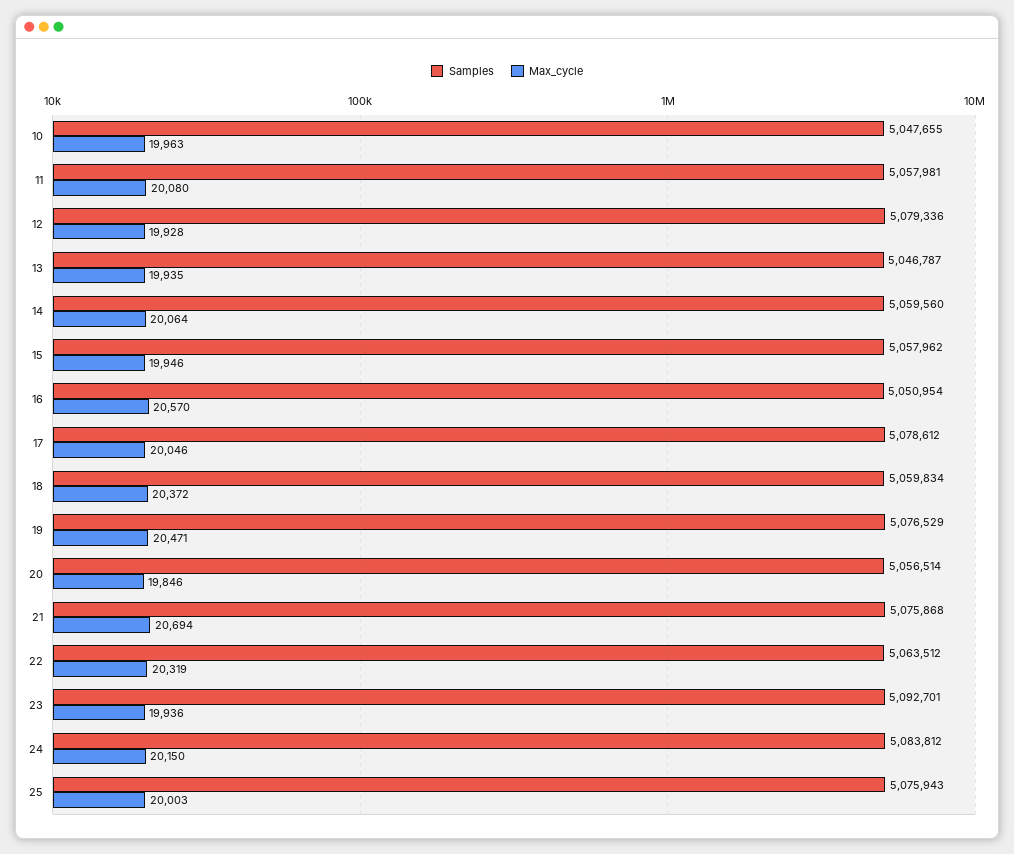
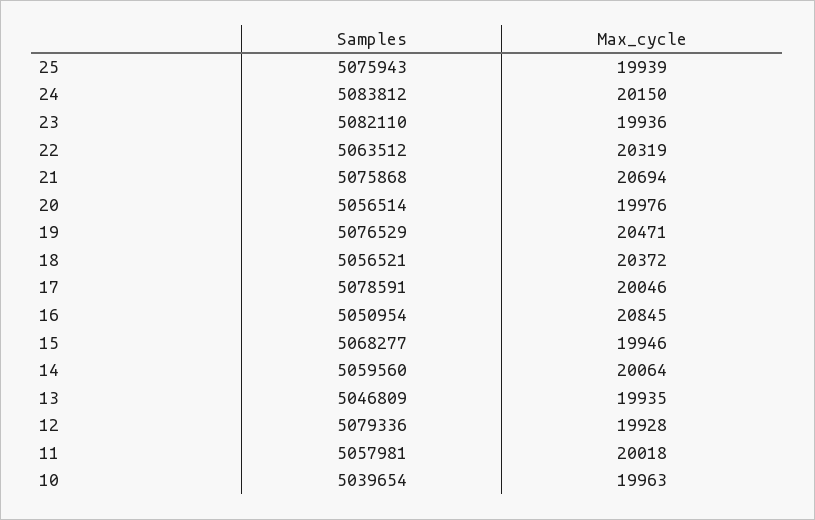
Samples, 10: 5047655 -> 5039654
Max_cycle, 11: 20080 -> 20018
Samples, 13: 5046787 -> 5046809
Samples, 15: 5057962 -> 5068277
Max_cycle, 16: 20570 -> 20845
Samples, 17: 5078612 -> 5078591
Samples, 18: 5059834 -> 5056521
Max_cycle, 20: 19846 -> 19976
Samples, 23: 5092701 -> 5082110
Max_cycle, 25: 20003 -> 19939

